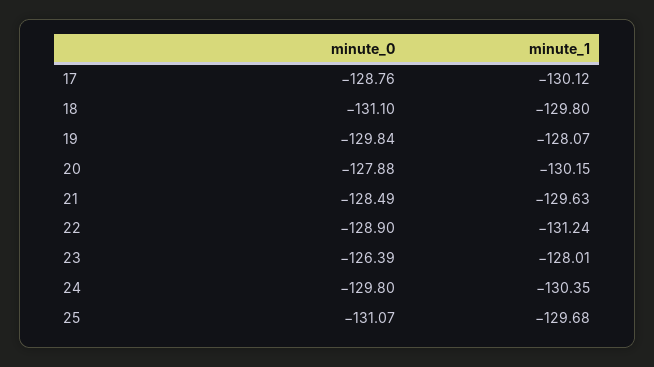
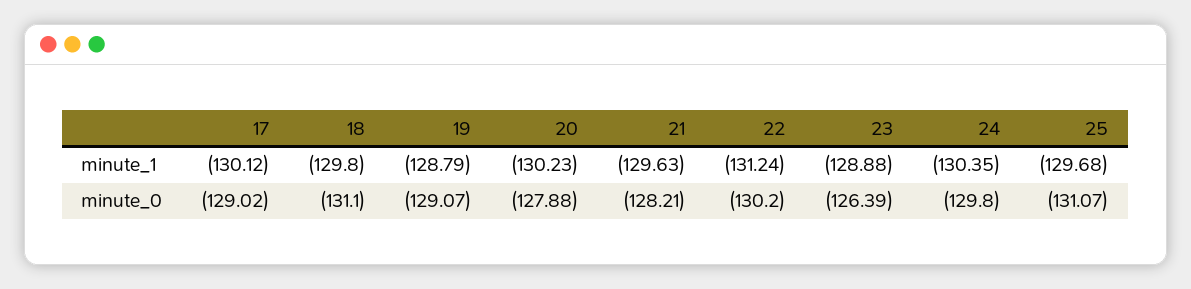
minute_0, 17: -128.76 -> -129.02
minute_0, 19: -129.84 -> -129.07
minute_1, 19: -128.07 -> -128.79
minute_1, 20: -130.15 -> -130.23
minute_0, 21: -128.49 -> -128.21
minute_0, 22: -128.9 -> -130.2
minute_1, 23: -128.01 -> -128.88

